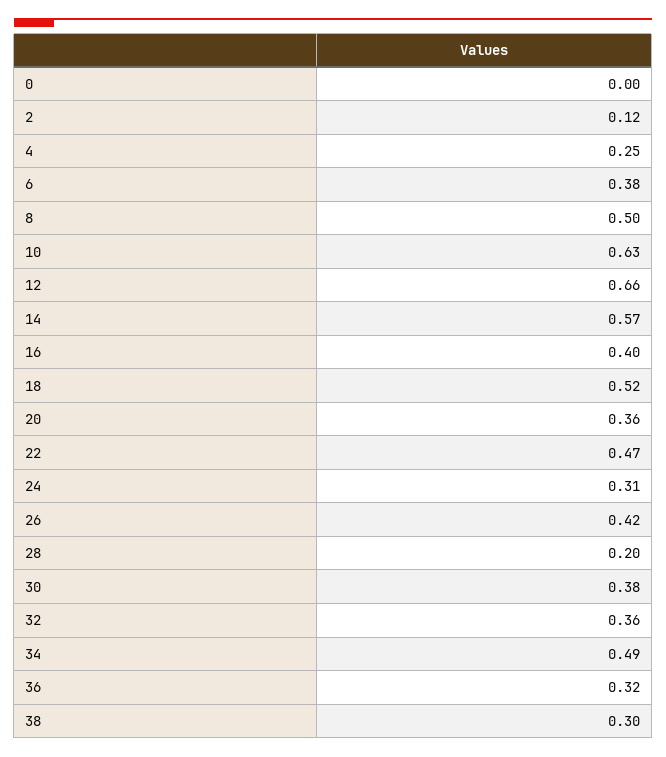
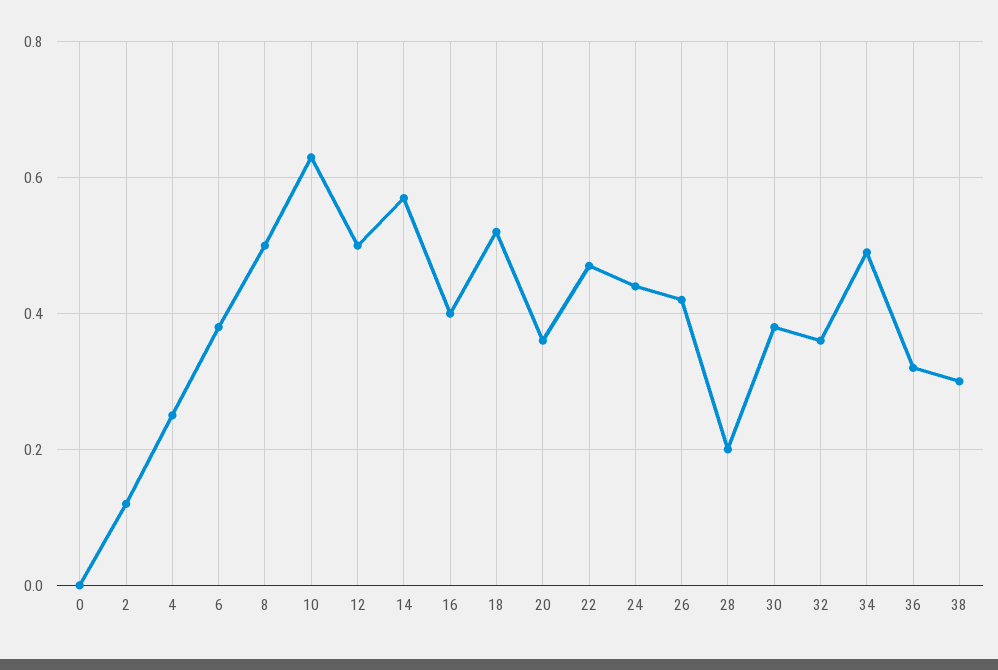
12: 0.66 -> 0.5
24: 0.31 -> 0.45

